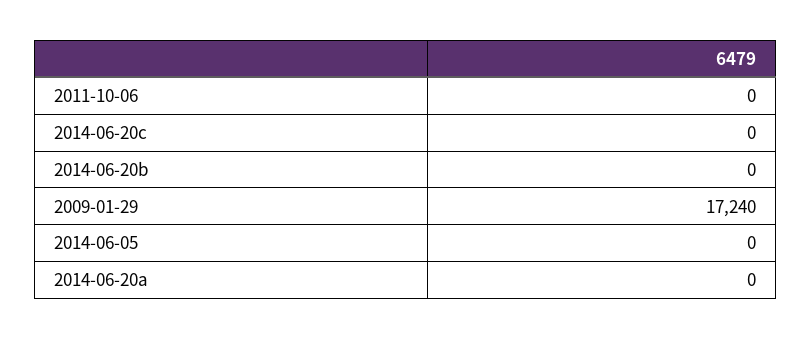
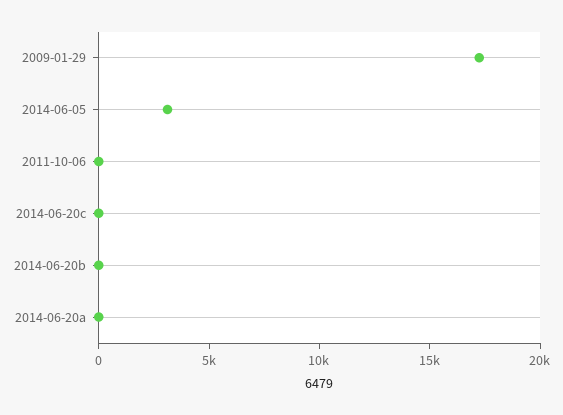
2014-06-05: 0 -> 3000

